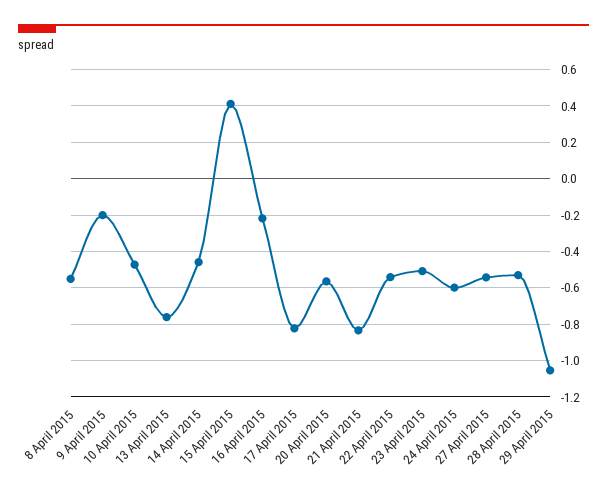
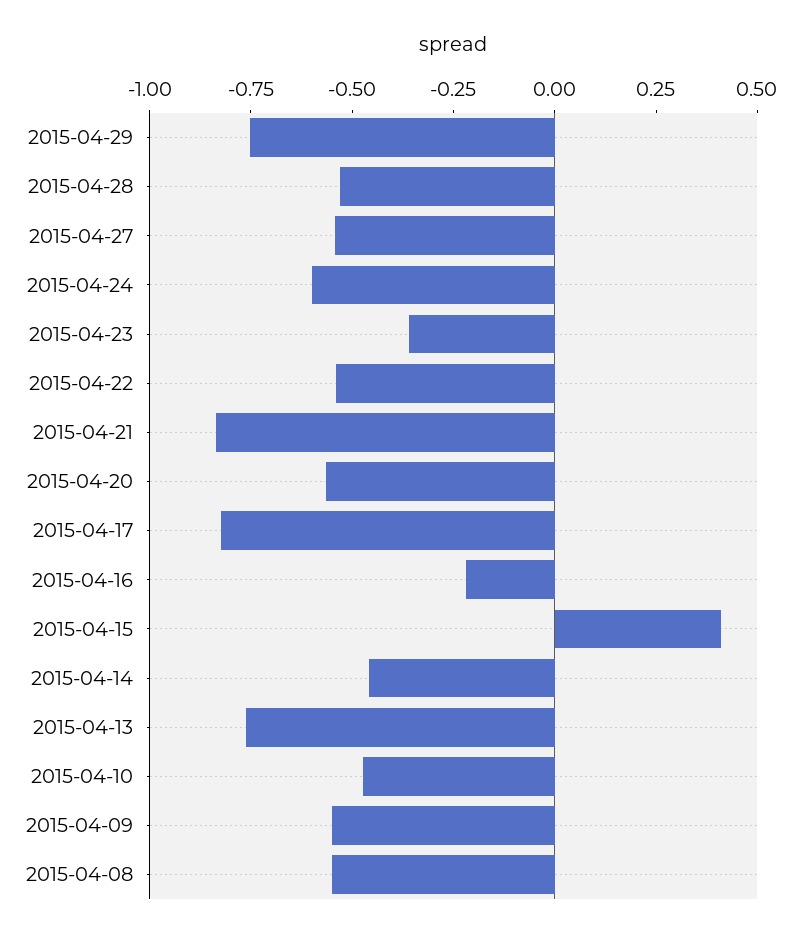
9 April 2015: -0.2 -> -0.55
23 April 2015: -0.5 -> -0.35
29 April 2015: -1.05 -> -0.75

